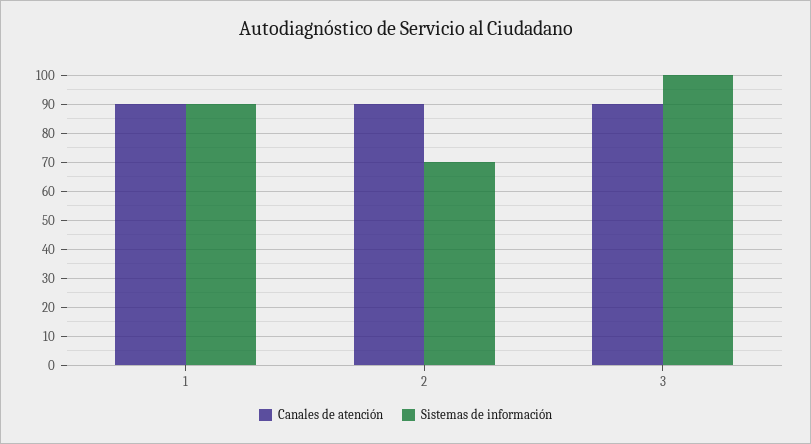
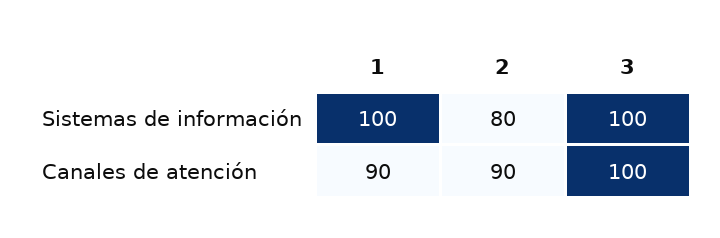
Sistemas de información, 1: 90 -> 100
Sistemas de información, 2: 70 -> 80
Canales de atención, 3: 90 -> 100

